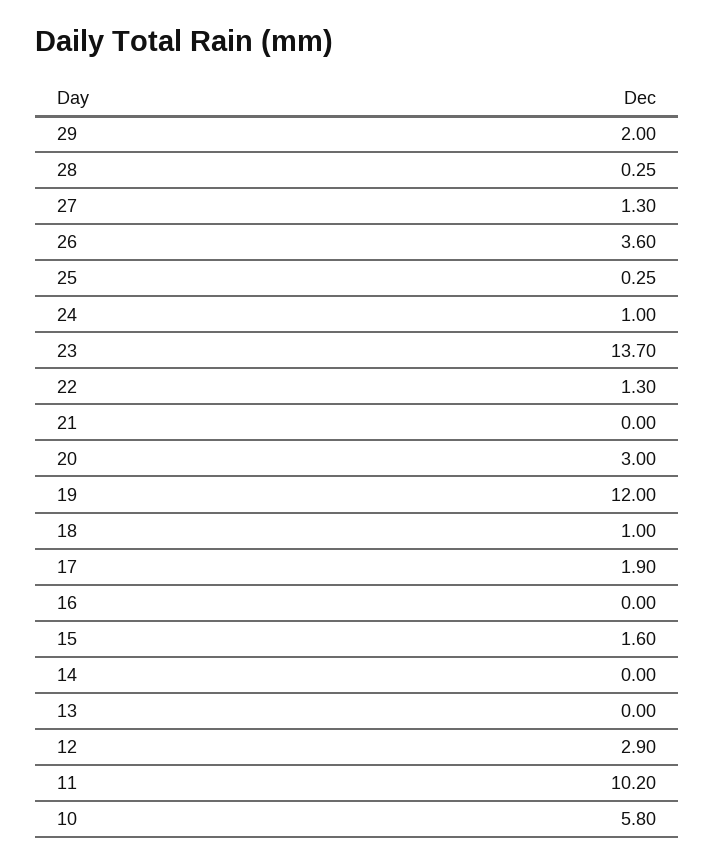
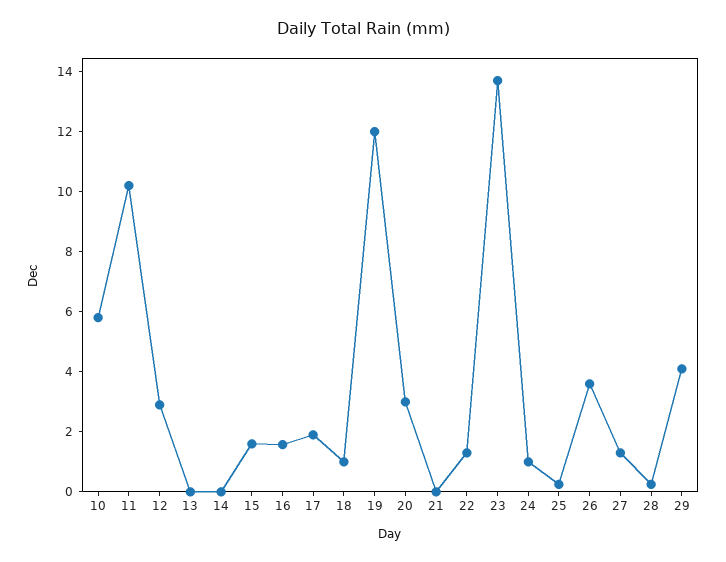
29: 2 -> 4
16: 0 -> 1.5

